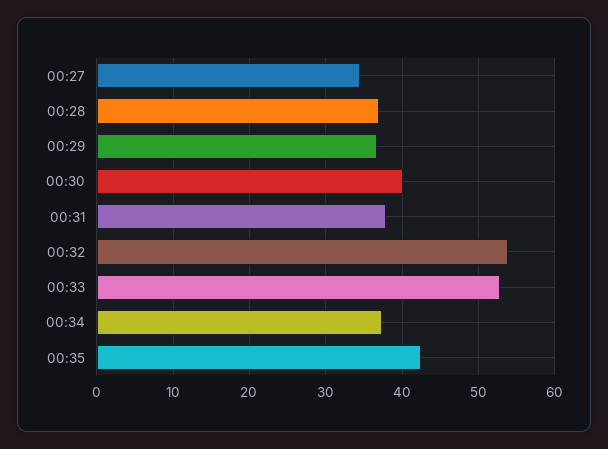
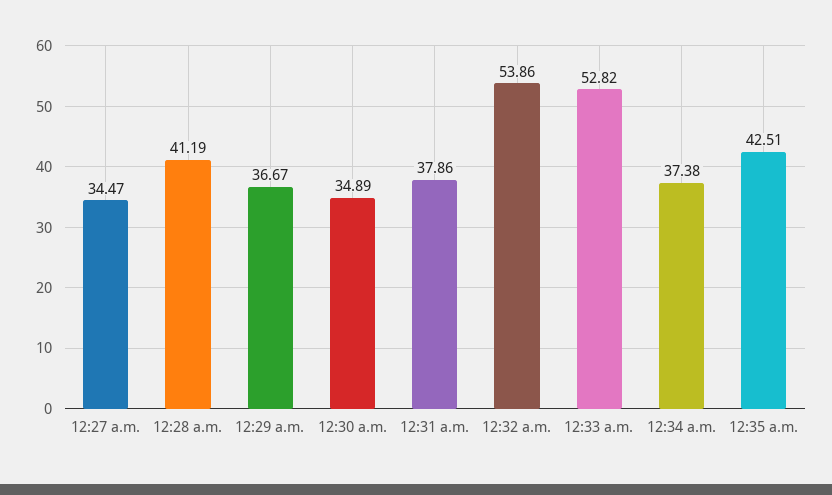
00:28: 37 -> 41.19
00:30: 40 -> 34.89

